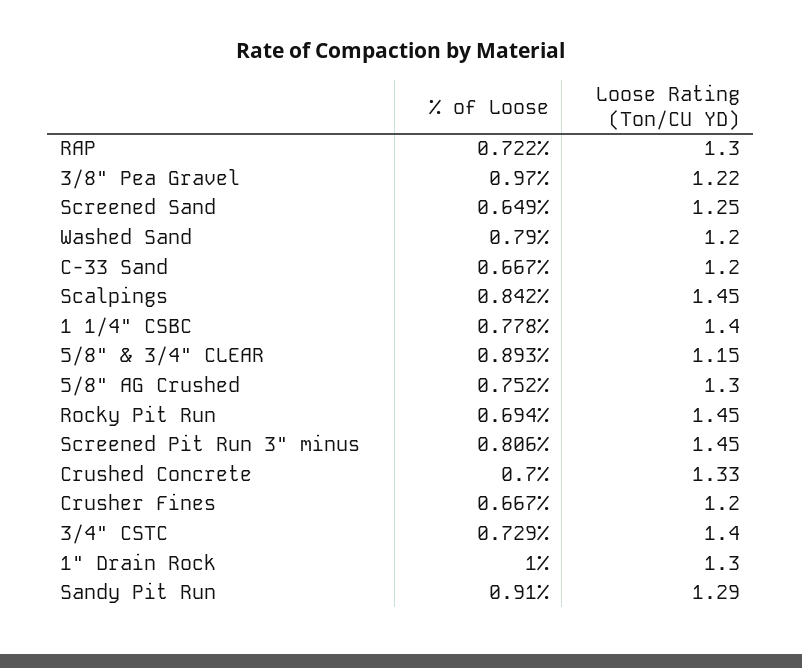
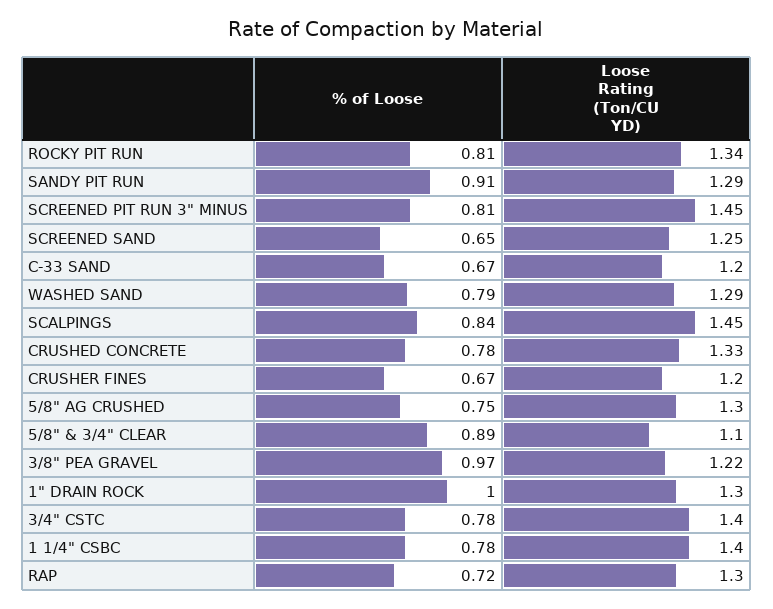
Loose Rating (Ton/CU YD), Washed Sand: 1.2 -> 1.29
Loose Rating (Ton/CU YD), 5/8" & 3/4" CLEAR: 1.15 -> 1.1
% of Loose, Rocky Pit Run: 0.694 -> 0.81
Loose Rating (Ton/CU YD), Rocky Pit Run: 1.45 -> 1.34
% of Loose, Crushed Concrete: 0.7 -> 0.78
% of Loose, 3/4" CSTC: 0.729 -> 0.78

